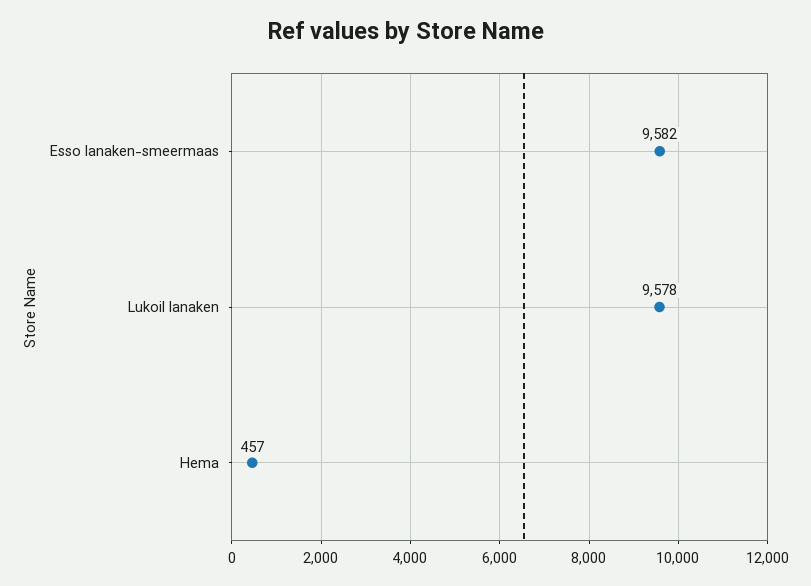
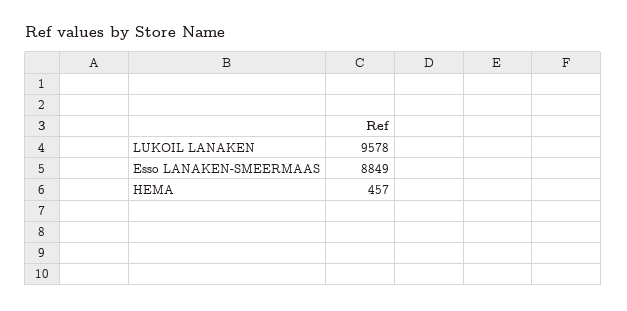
Esso lanaken-smeermaas: 9582 -> 8849

